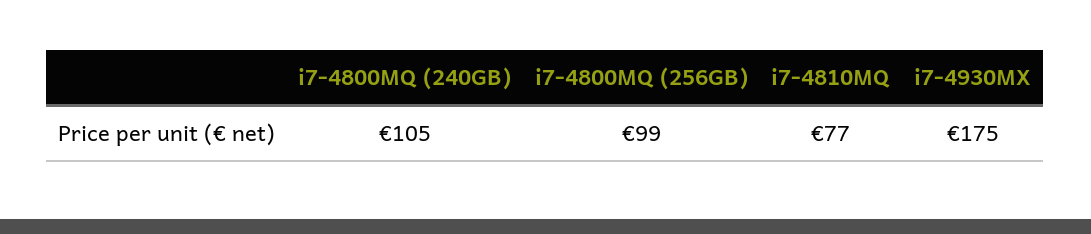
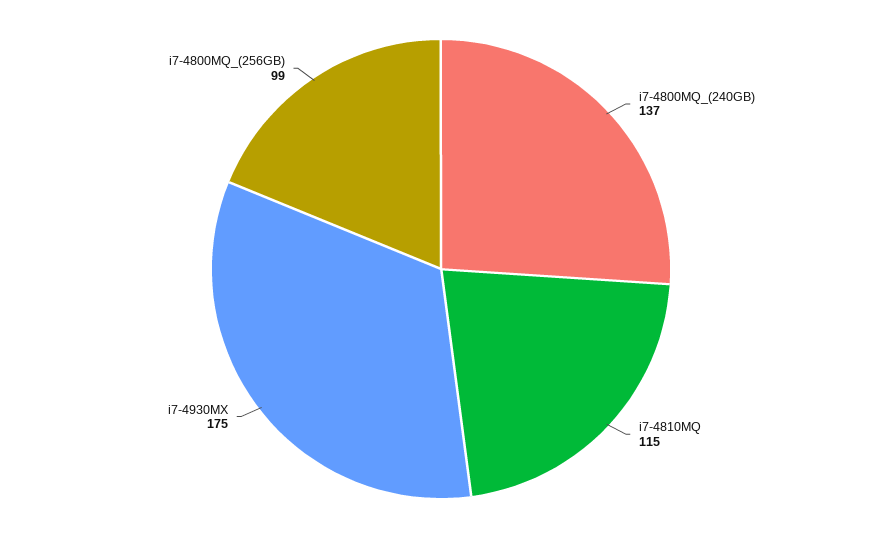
i7-4800MQ (240GB): 105 -> 137
i7-4810MQ: 77 -> 115

